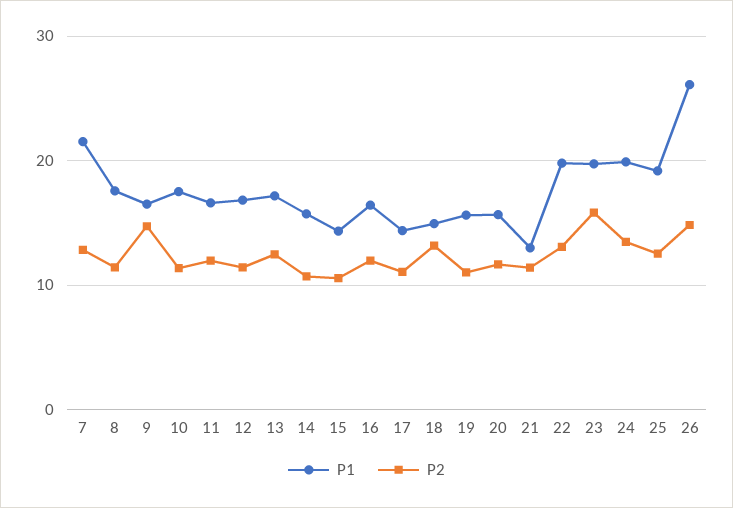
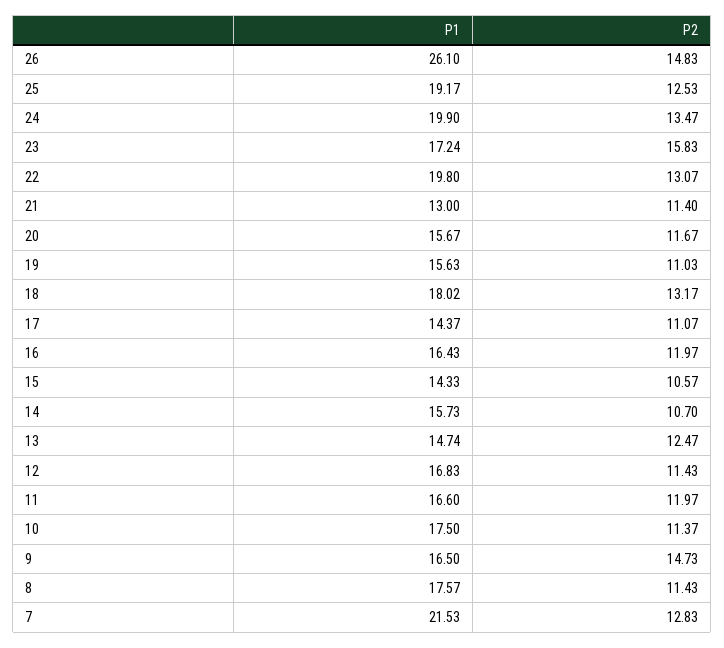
P1, 13: 17 -> 14.74
P1, 18: 15 -> 18.02
P1, 23: 20 -> 17.24

